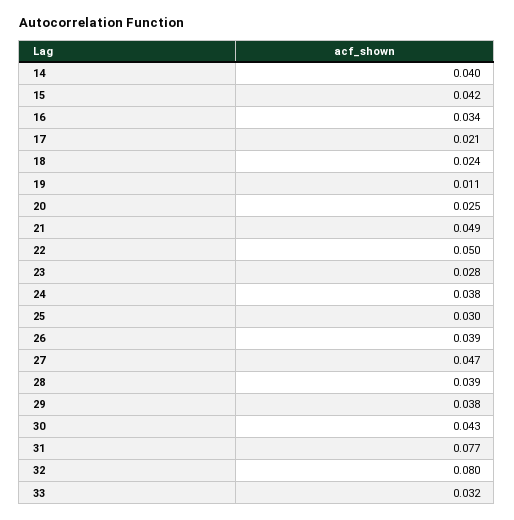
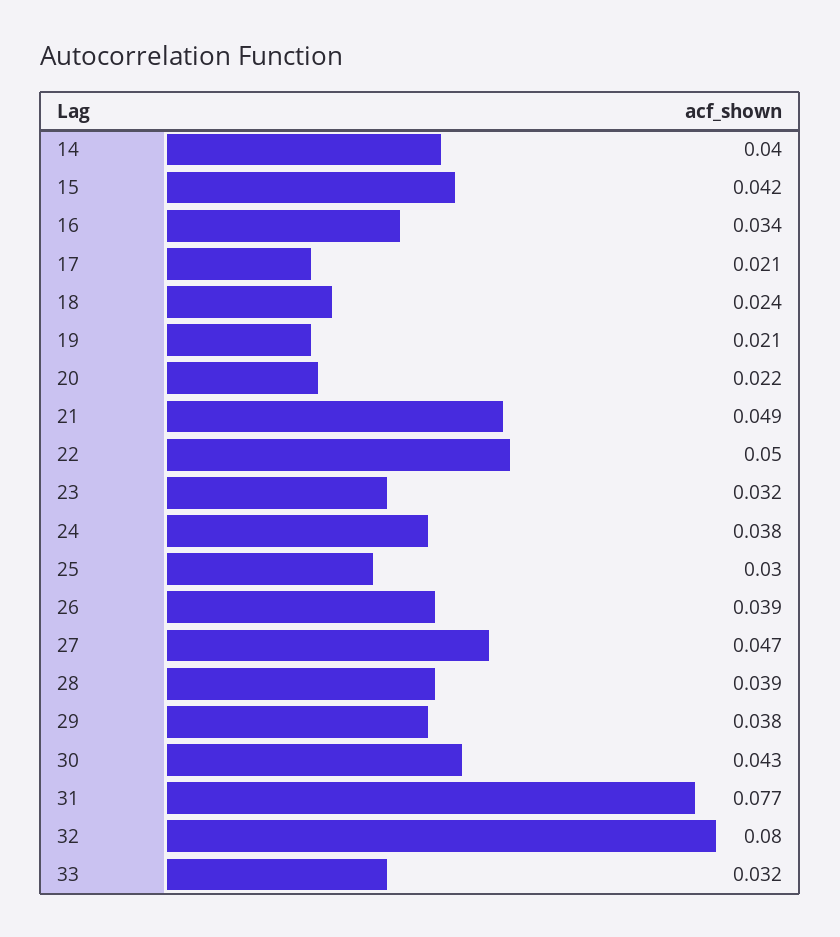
19: 0.011 -> 0.021
20: 0.025 -> 0.022
23: 0.028 -> 0.032

